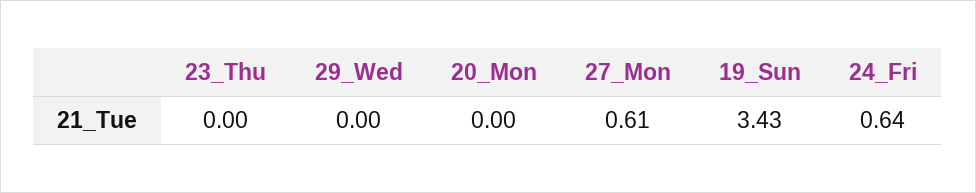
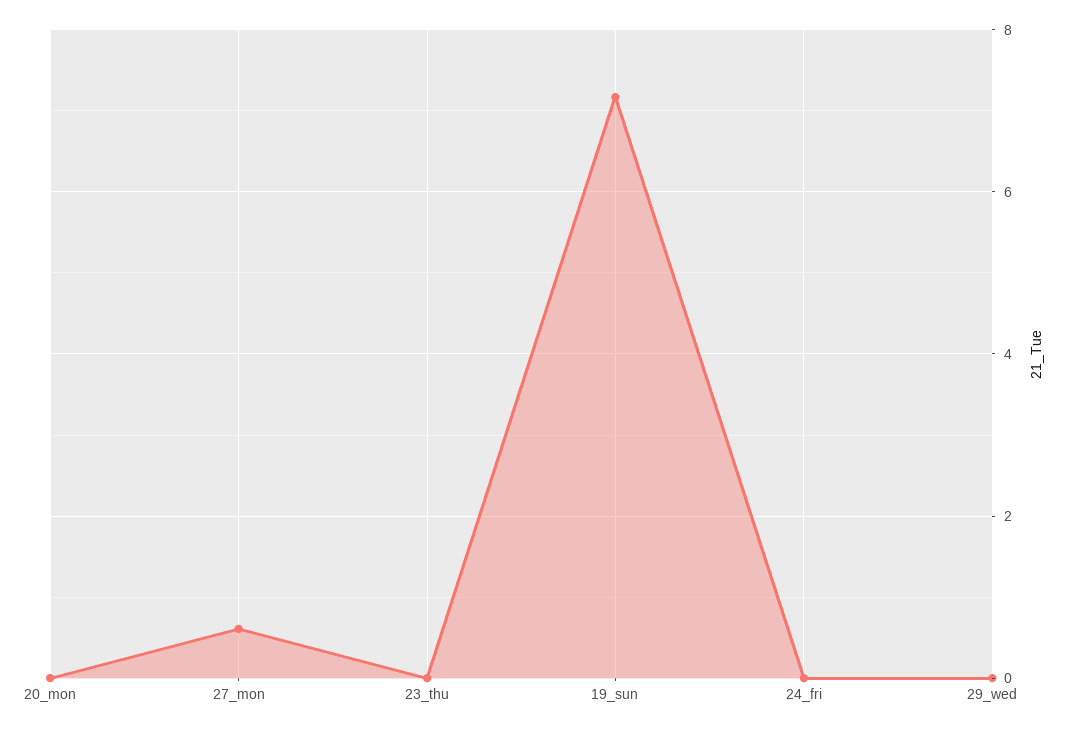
19_Sun: 3.43 -> 7.2
24_Fri: 0.64 -> 0

